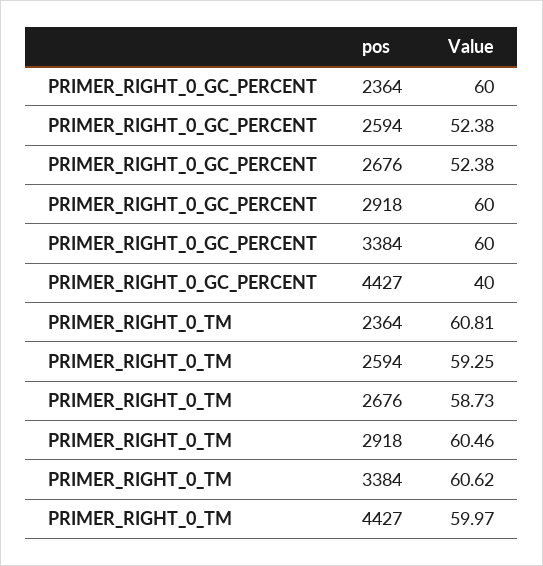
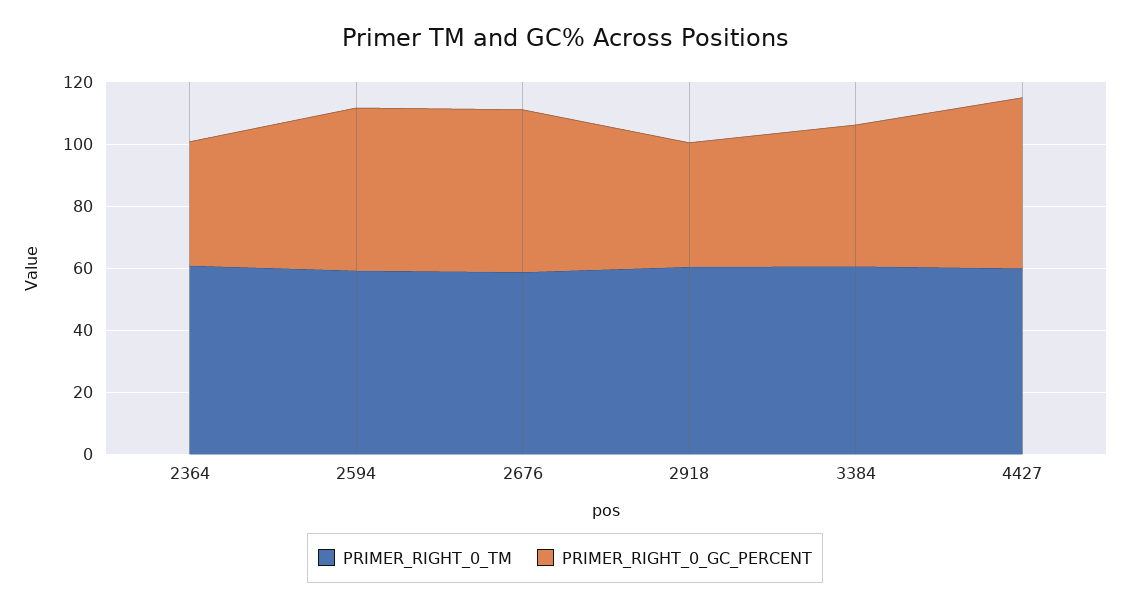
PRIMER_RIGHT_0_GC_PERCENT, 2364: 60 -> 40
PRIMER_RIGHT_0_GC_PERCENT, 2918: 60 -> 40
PRIMER_RIGHT_0_GC_PERCENT, 3384: 60 -> 45
PRIMER_RIGHT_0_GC_PERCENT, 4427: 40 -> 55

